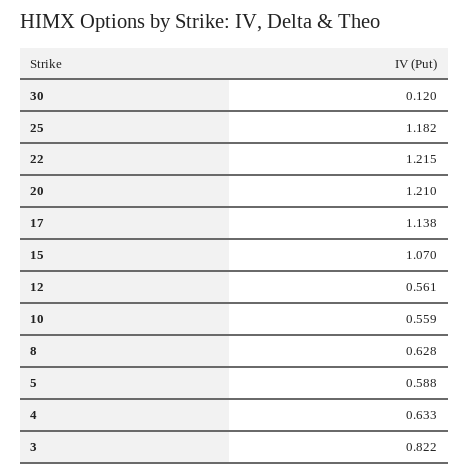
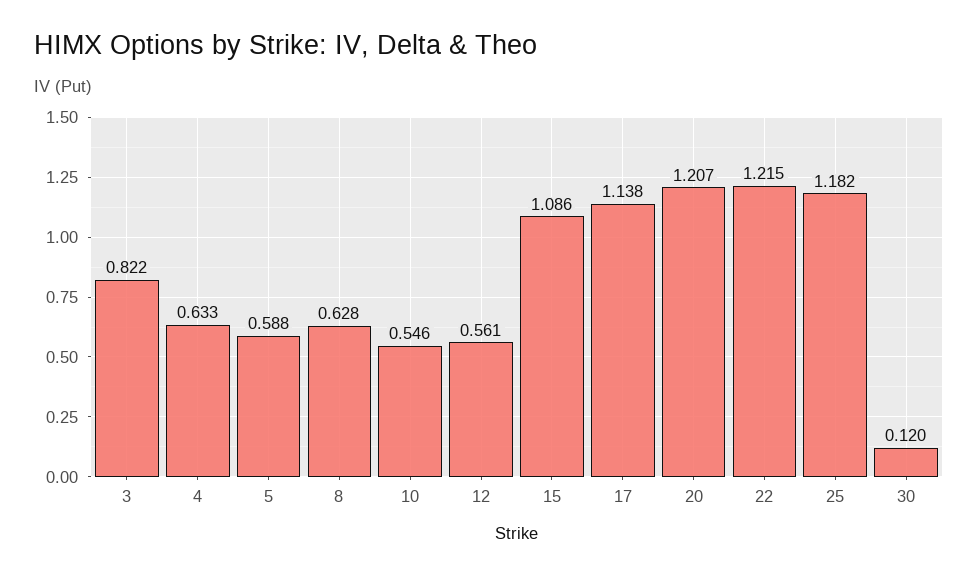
20: 1.21 -> 1.207
15: 1.07 -> 1.086
10: 0.559 -> 0.546

